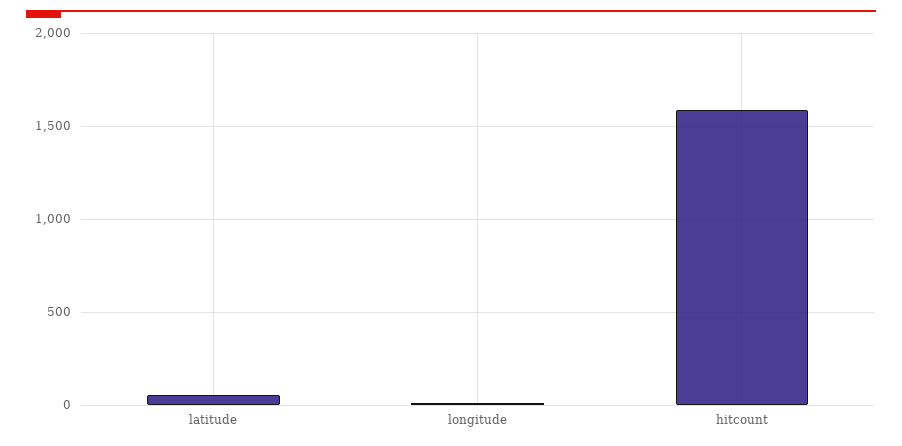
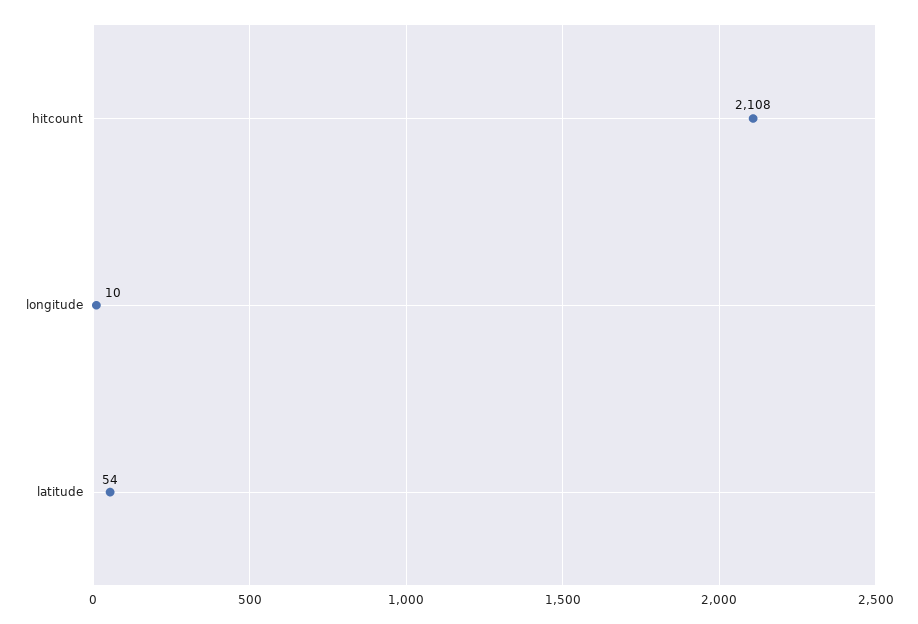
hitcount: 1600 -> 2108

